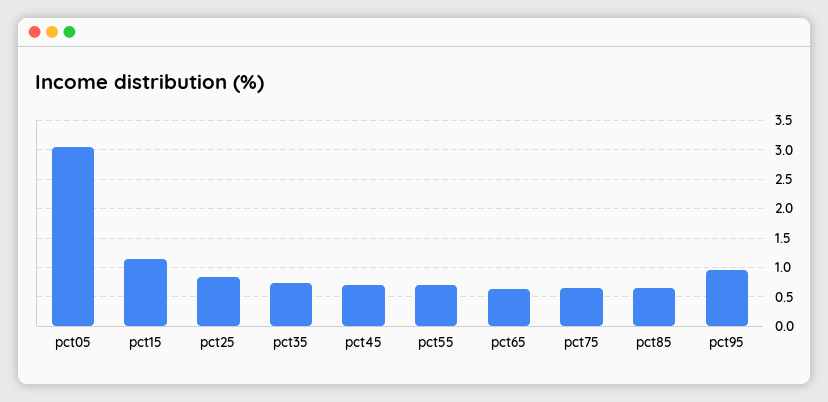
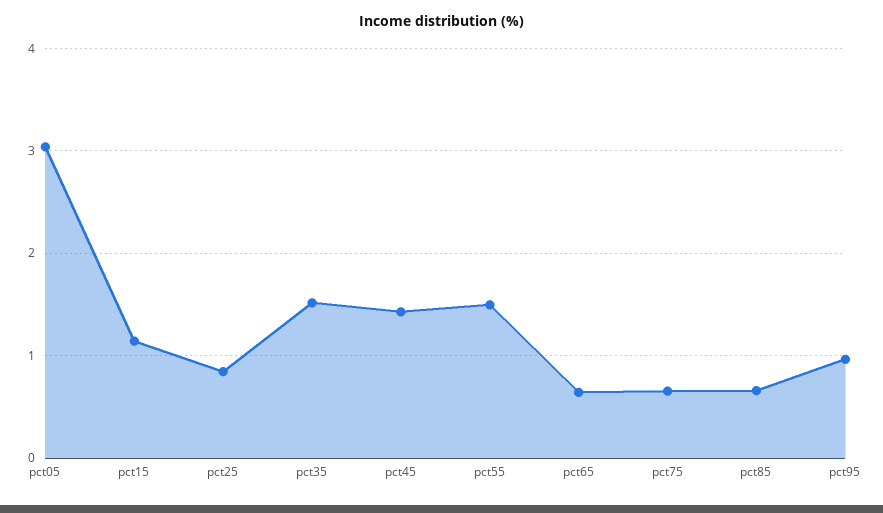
pct35: 0.75 -> 1.5
pct45: 0.75 -> 1.4
pct55: 0.75 -> 1.5

